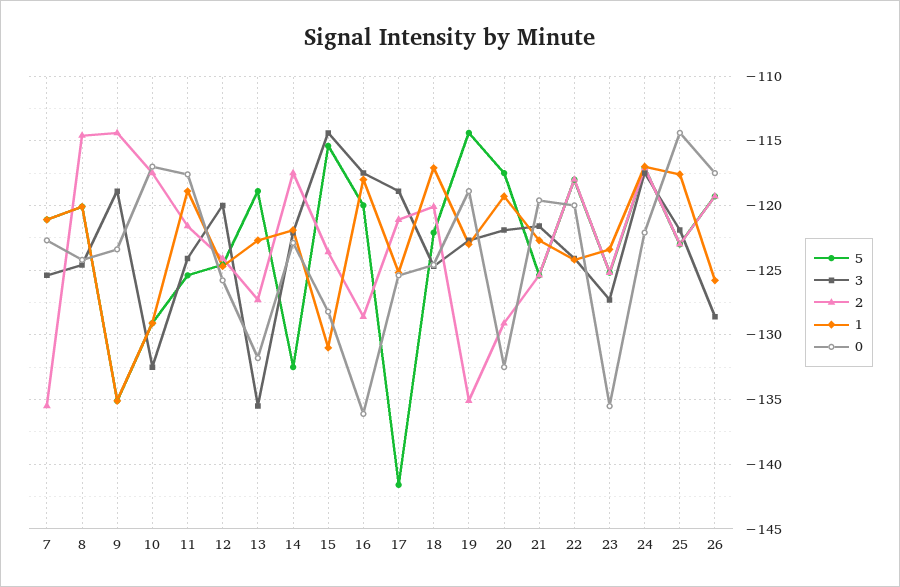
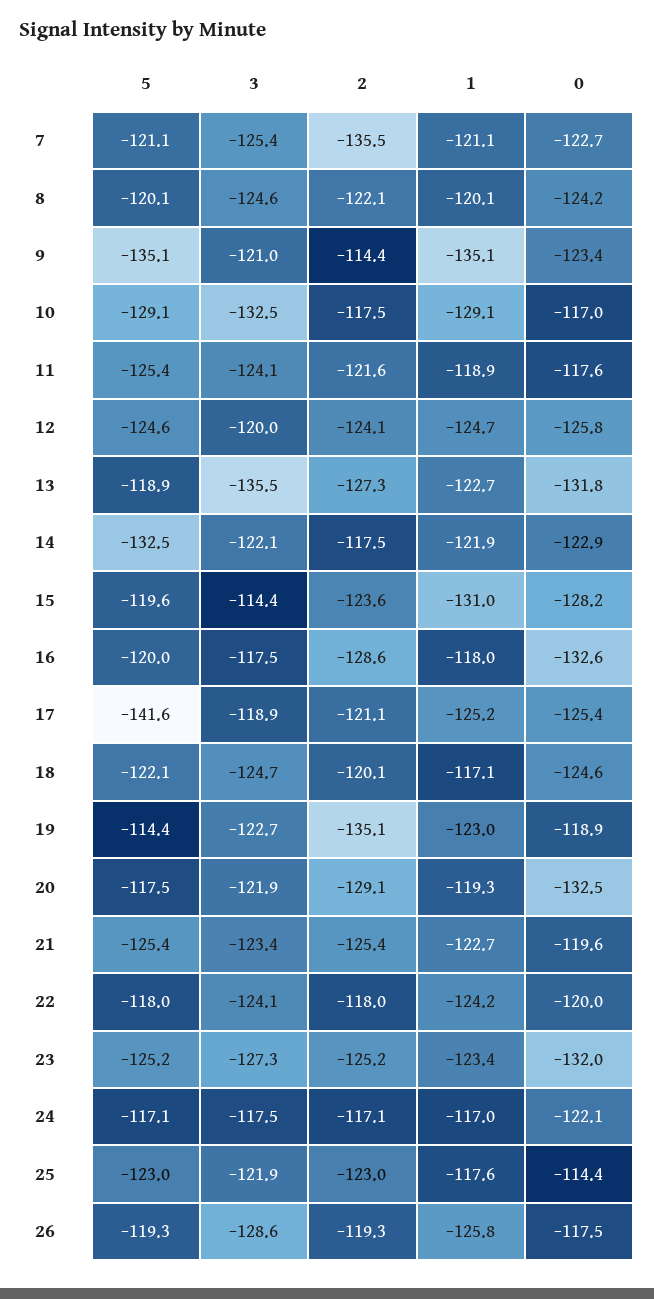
2, 8: -114.5 -> -122.1
3, 9: -119 -> -121
5, 15: -115.5 -> -119.6
0, 16: -136 -> -132.6
3, 21: -121.5 -> -123.4
0, 23: -135.5 -> -132

